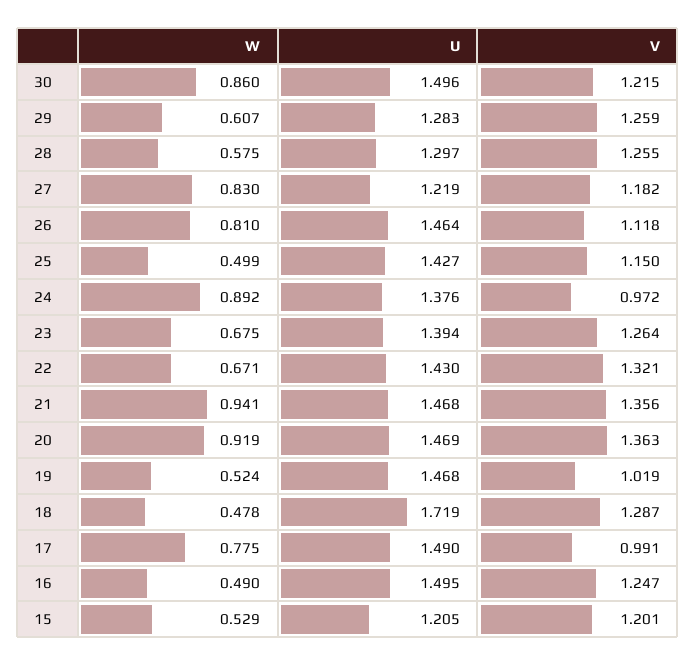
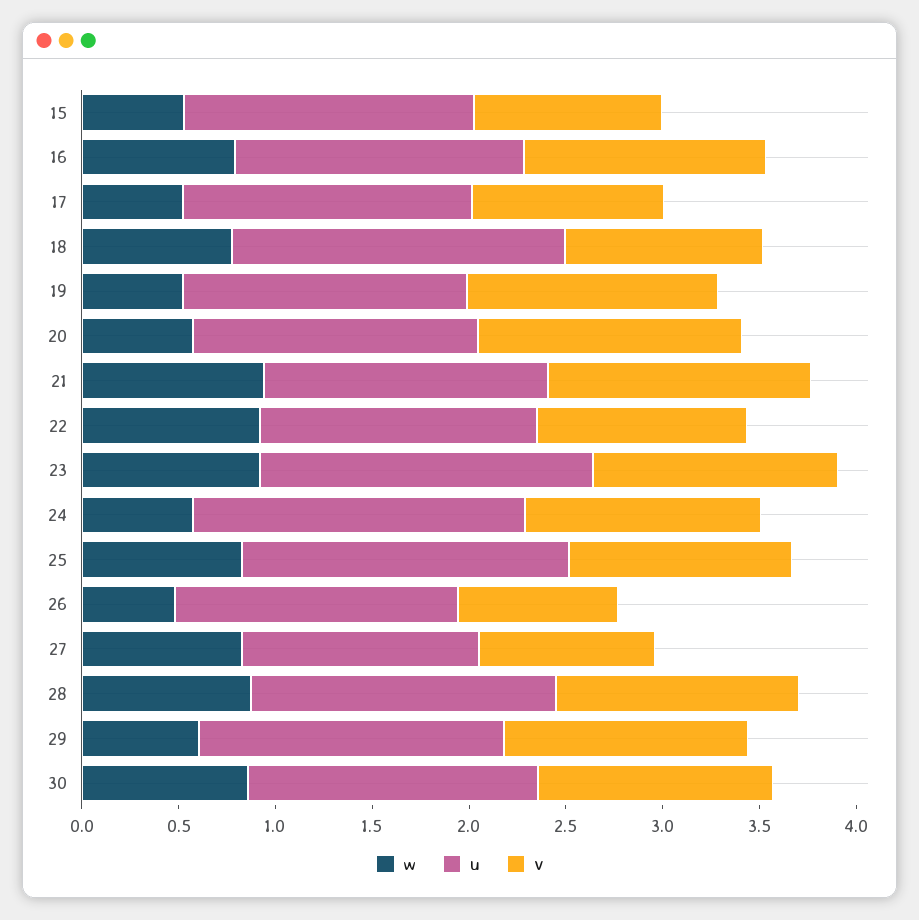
U, 29: 1.283 -> 1.6
W, 28: 0.575 -> 0.9
U, 28: 1.297 -> 1.6
V, 27: 1.182 -> 0.9
W, 26: 0.81 -> 0.5
V, 26: 1.118 -> 0.8
W, 25: 0.499 -> 0.8
U, 25: 1.427 -> 1.7
W, 24: 0.892 -> 0.6
U, 24: 1.376 -> 1.7
V, 24: 0.972 -> 1.2
W, 23: 0.675 -> 0.9
U, 23: 1.394 -> 1.7
W, 22: 0.671 -> 0.9
V, 22: 1.321 -> 1.1
W, 20: 0.919 -> 0.6
V, 19: 1.019 -> 1.3
W, 18: 0.478 -> 0.8
V, 18: 1.287 -> 1
W, 17: 0.775 -> 0.5
W, 16: 0.49 -> 0.8
U, 15: 1.205 -> 1.5
V, 15: 1.201 -> 1

